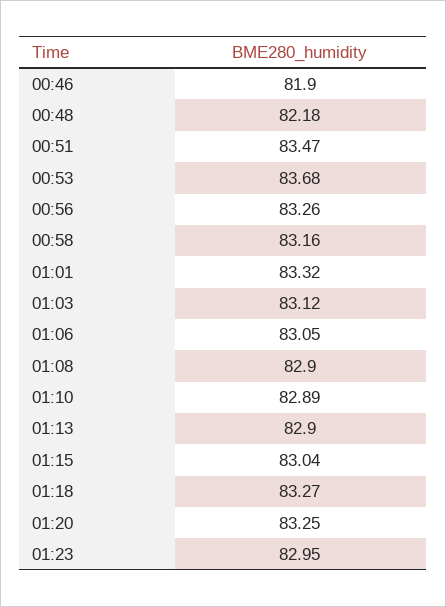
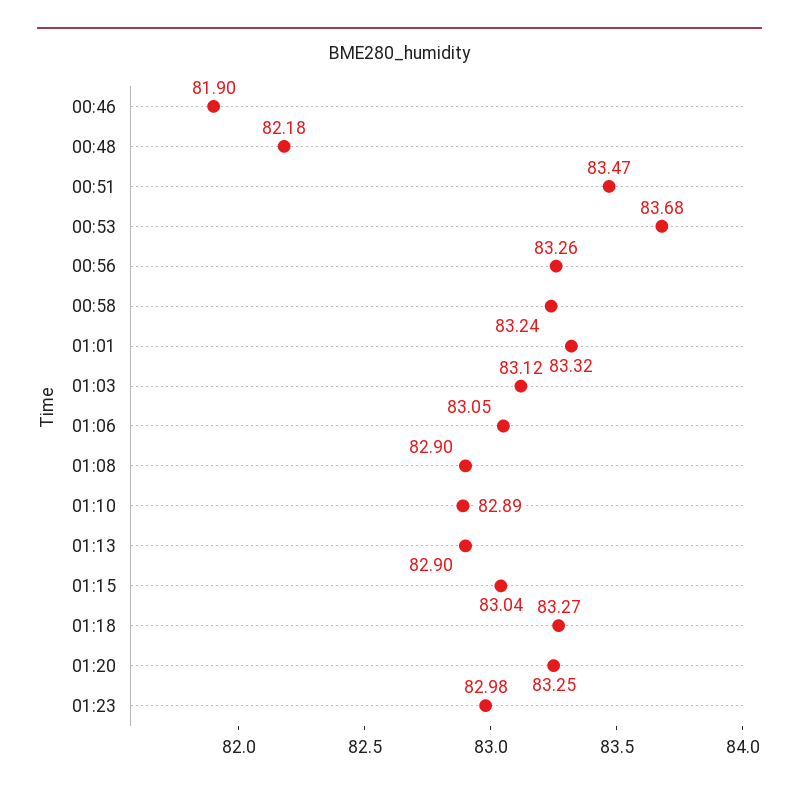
00:58: 83.16 -> 83.24
01:23: 82.95 -> 82.98

